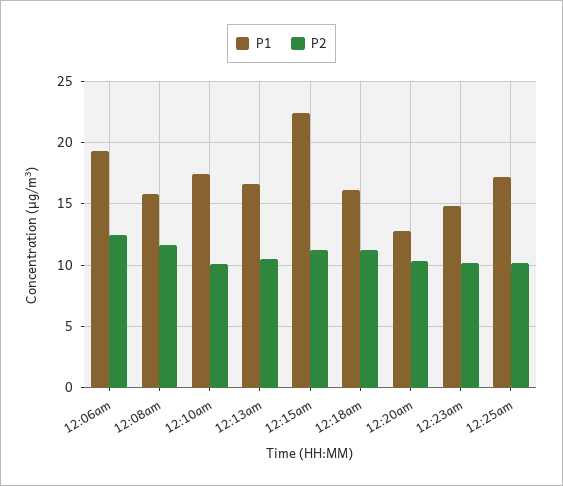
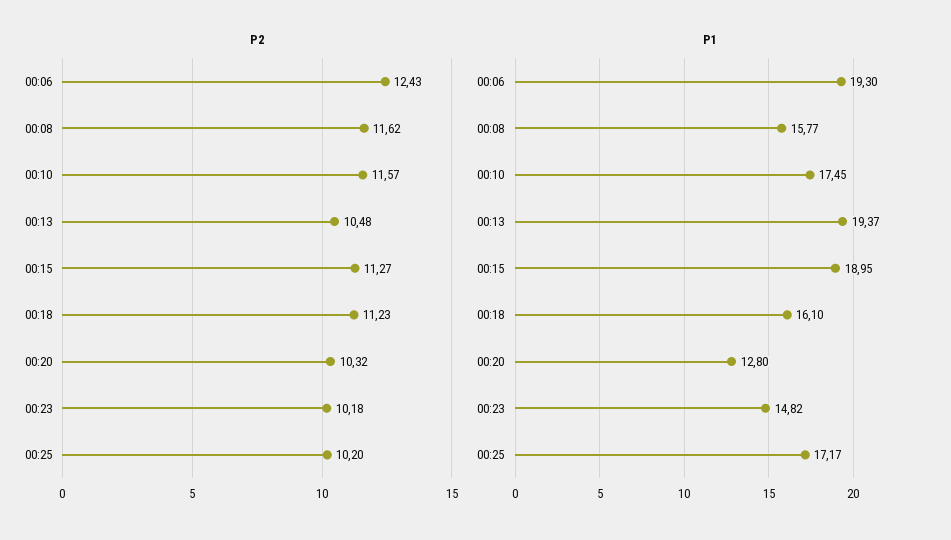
P2, 12:10am: 10 -> 11.57
P1, 12:13am: 16.5 -> 19.37
P1, 12:15am: 22.5 -> 18.95

